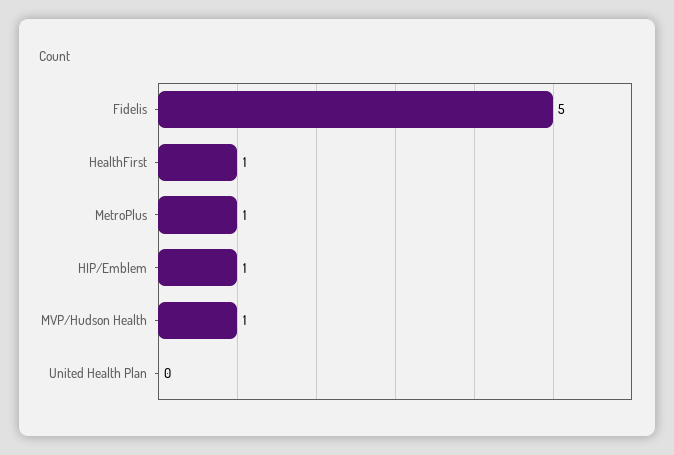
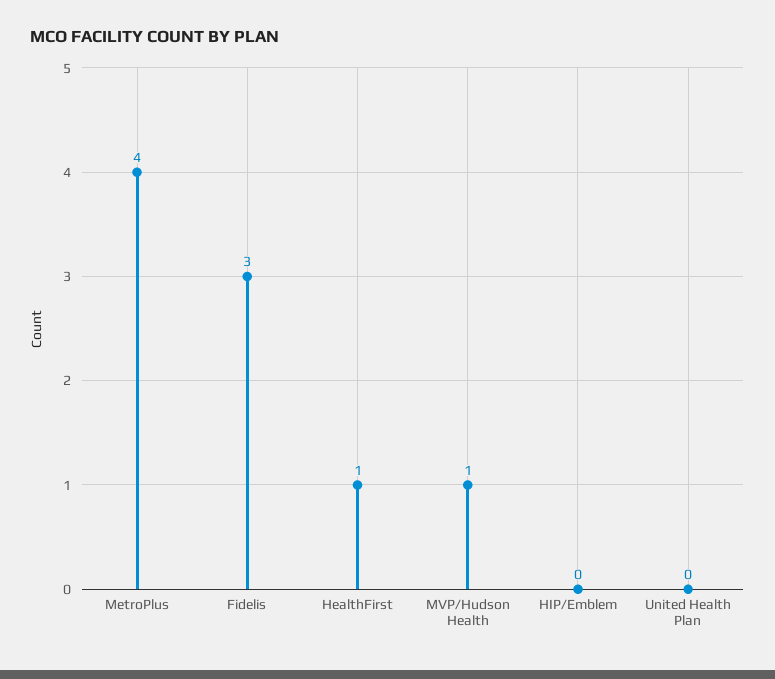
Fidelis: 5 -> 3
MetroPlus: 1 -> 4
HIP/Emblem: 1 -> 0

